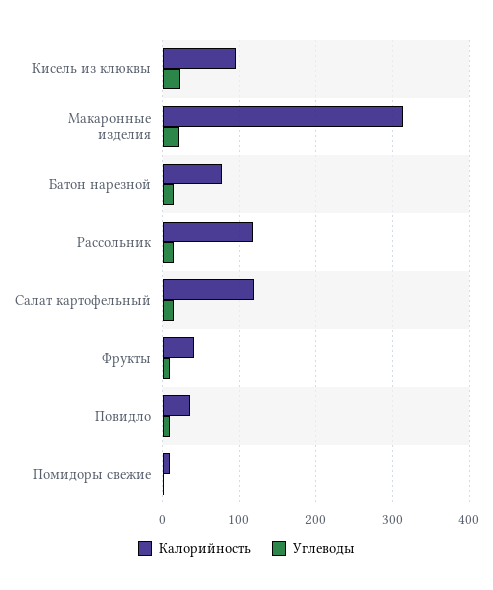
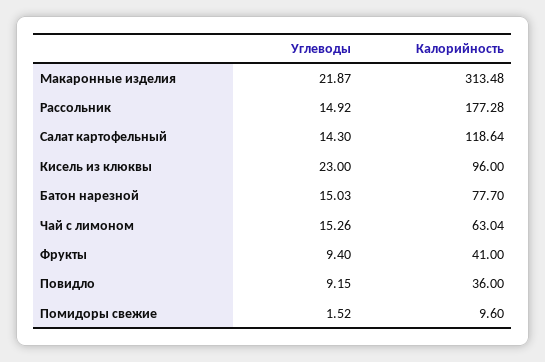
Калорийность, Рассольник: 120 -> 177.28
Углеводы, Чай с лимоном: none -> 15.26
Калорийность, Чай с лимоном: none -> 63.04

